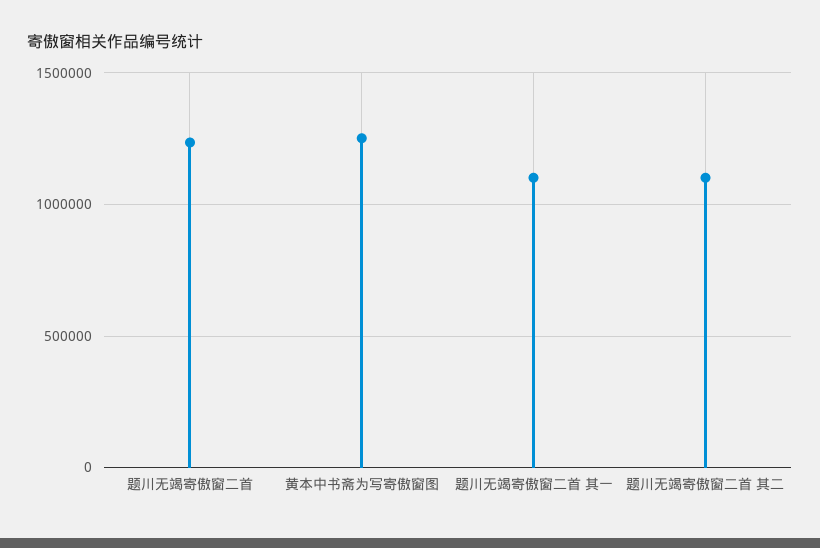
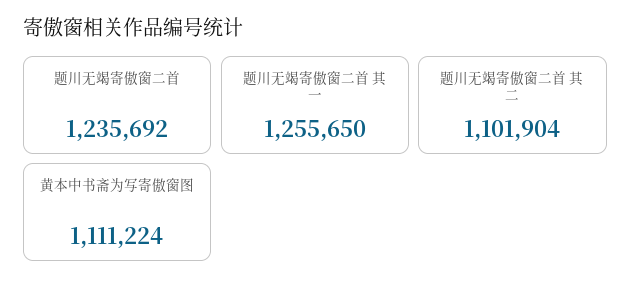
黄本中书斋为写寄傲窗图: 1250000 -> 1111224
题川无竭寄傲窗二首 其一: 1100000 -> 1255650

